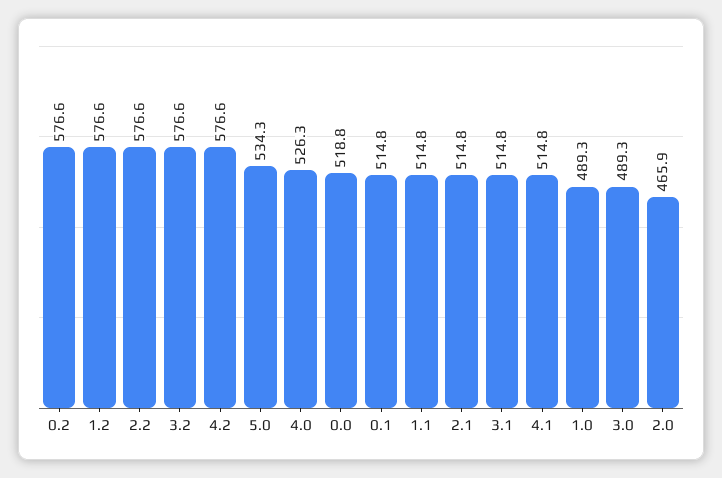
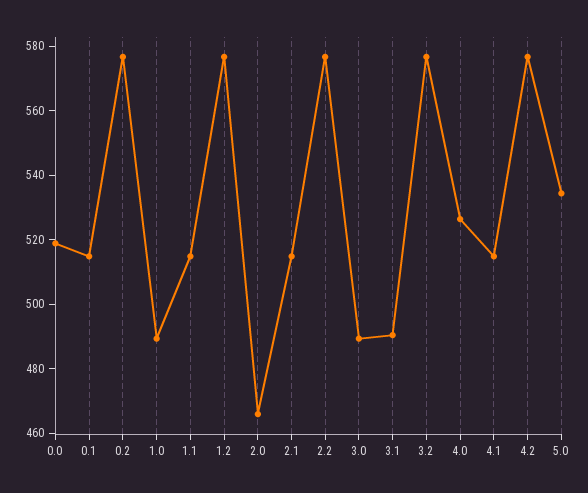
3.1: 514.8 -> 490

